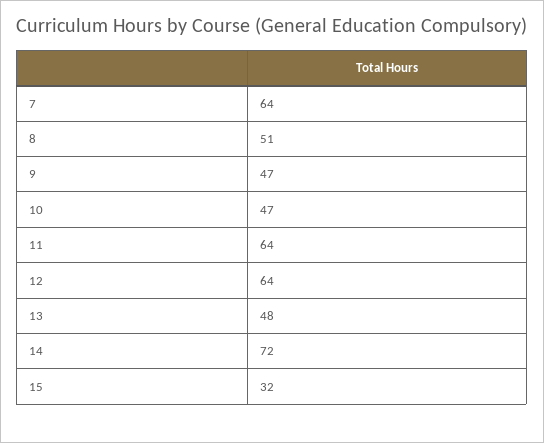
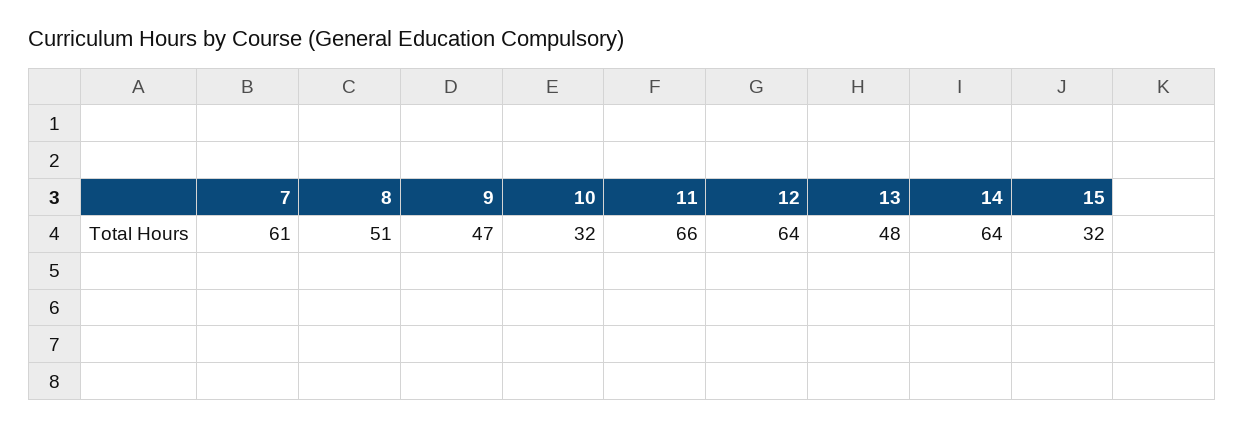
7: 64 -> 61
10: 47 -> 32
11: 64 -> 66
14: 72 -> 64

